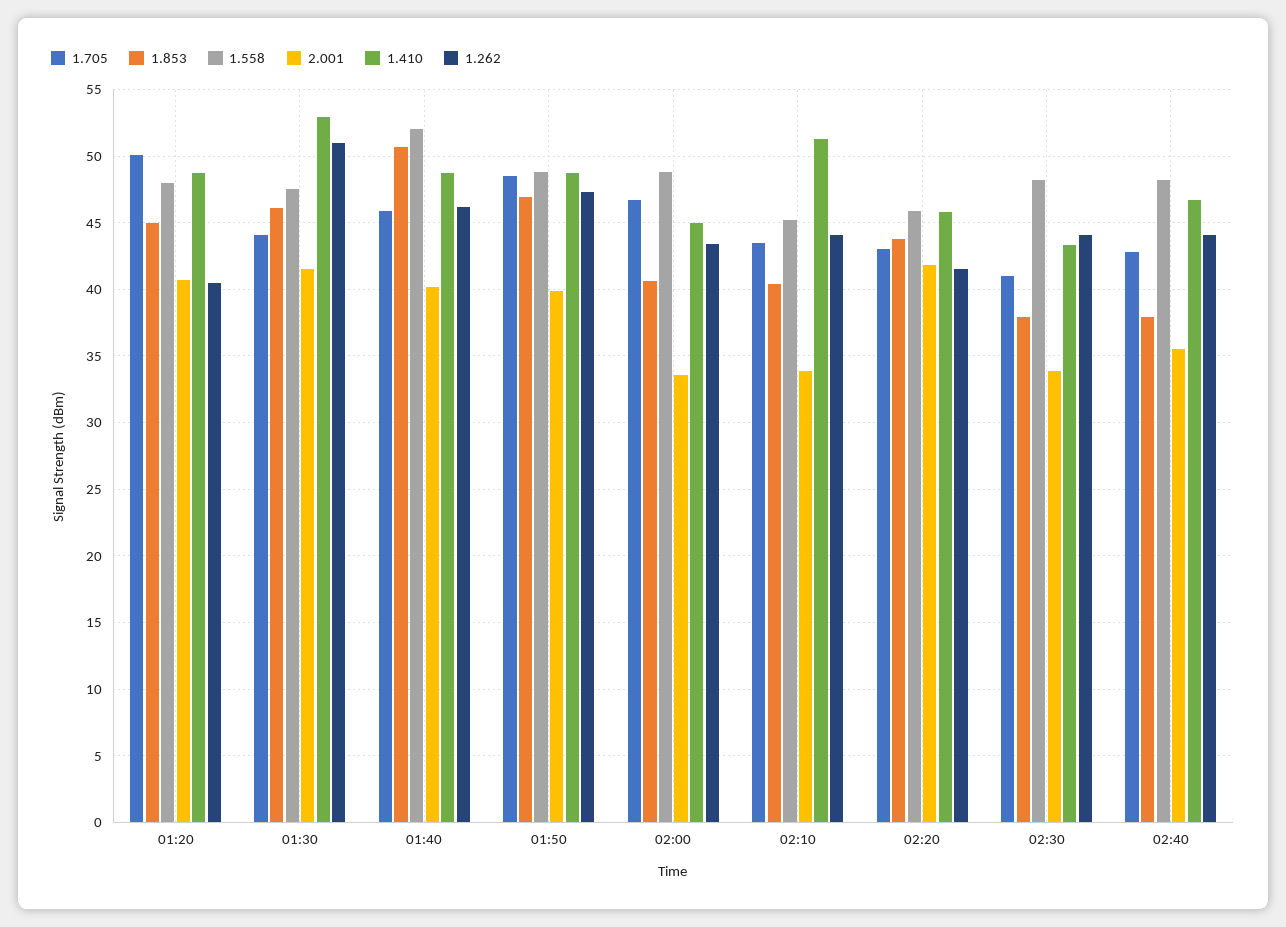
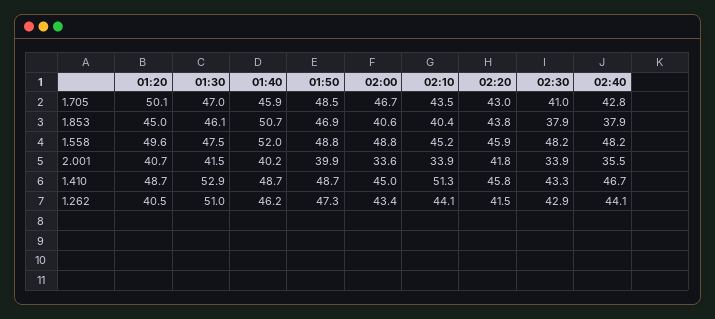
1.558, 01:20: 48 -> 49.6
1.705, 01:30: 44 -> 47
1.262, 02:30: 44 -> 42.9

